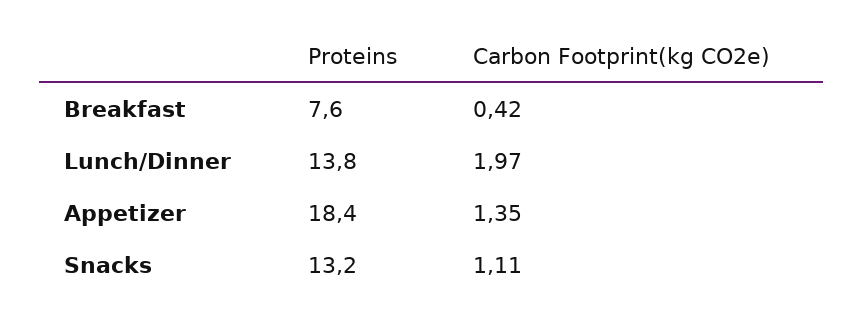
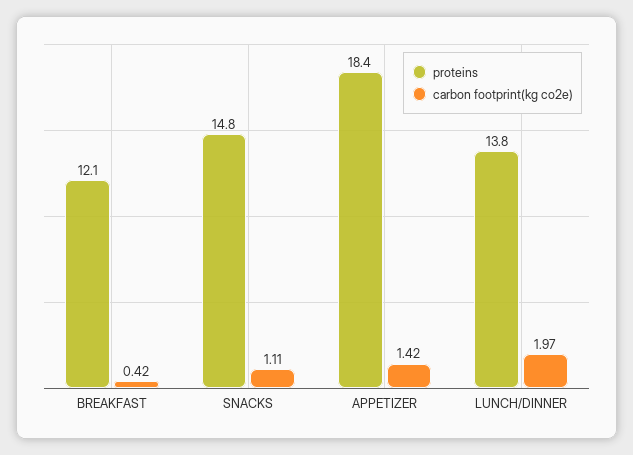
Proteins, Breakfast: 7.6 -> 12.1
Carbon Footprint(kg CO2e), Appetizer: 1.35 -> 1.42
Proteins, Snacks: 13.2 -> 14.8

